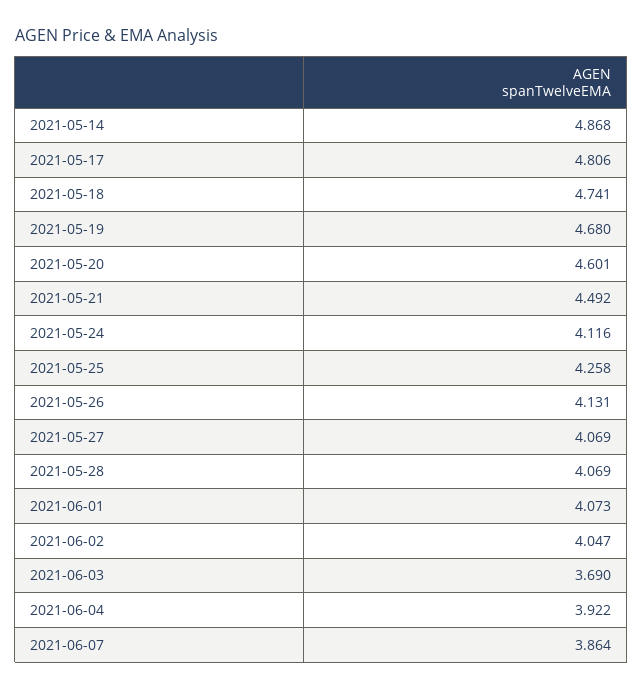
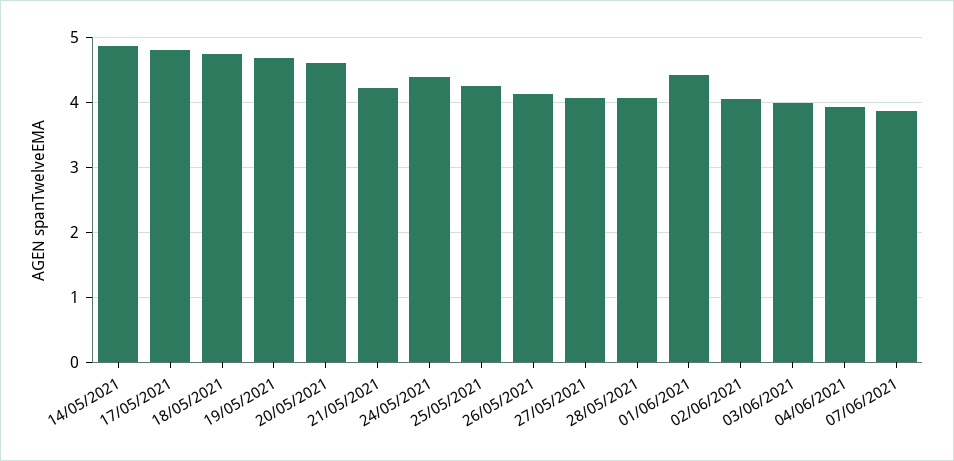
2021-05-21: 4.492 -> 4.2
2021-05-24: 4.116 -> 4.4
2021-06-01: 4.073 -> 4.4
2021-06-03: 3.69 -> 4

